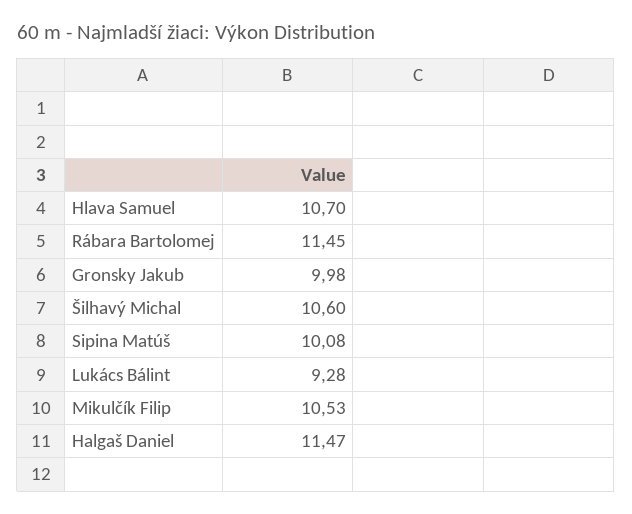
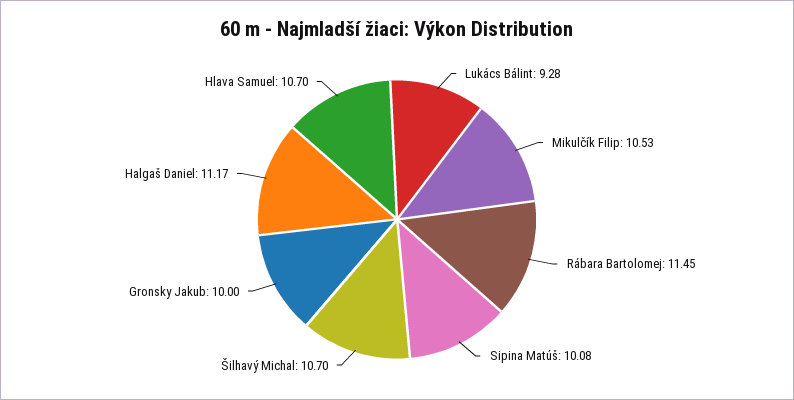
Gronsky Jakub: 9.98 -> 10
Šilhavý Michal: 10.6 -> 10.7
Halgaš Daniel: 11.47 -> 11.17

